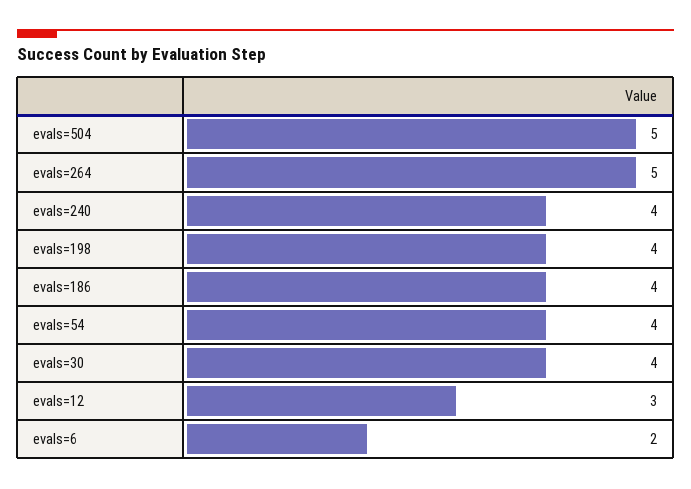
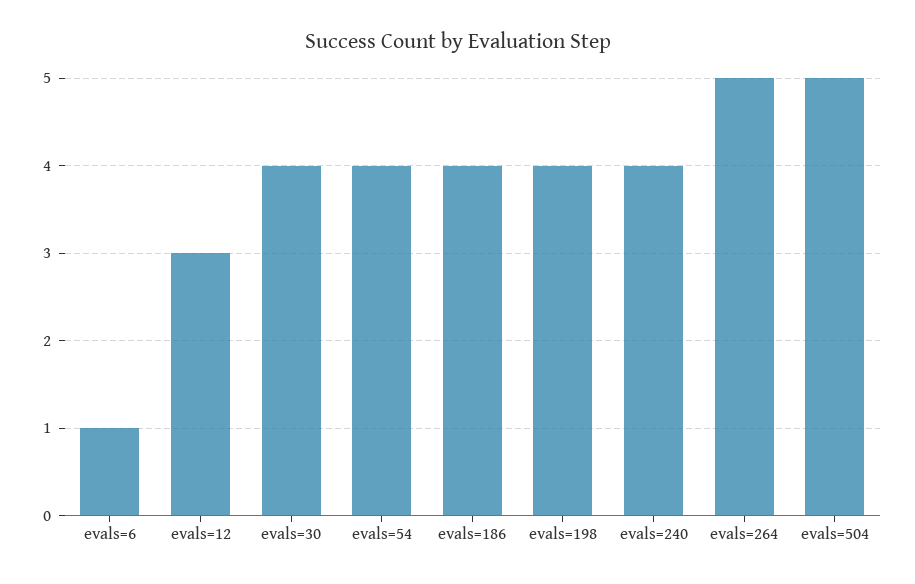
evals=6: 2 -> 1

